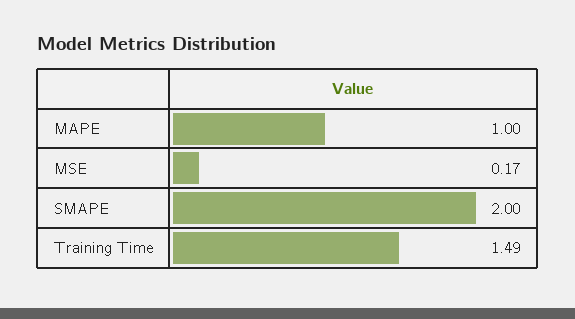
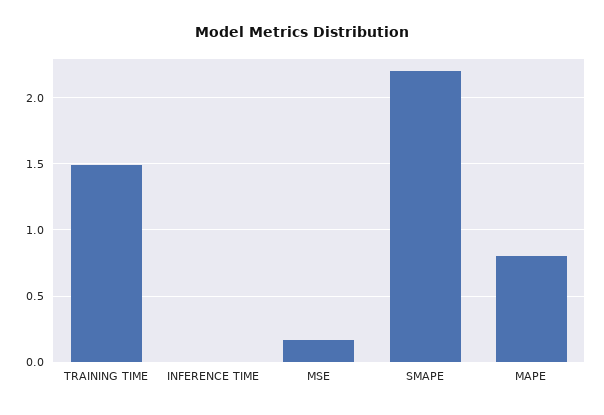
MAPE: 1 -> 0.8
SMAPE: 2 -> 2.2
INFERENCE TIME: none -> 0

